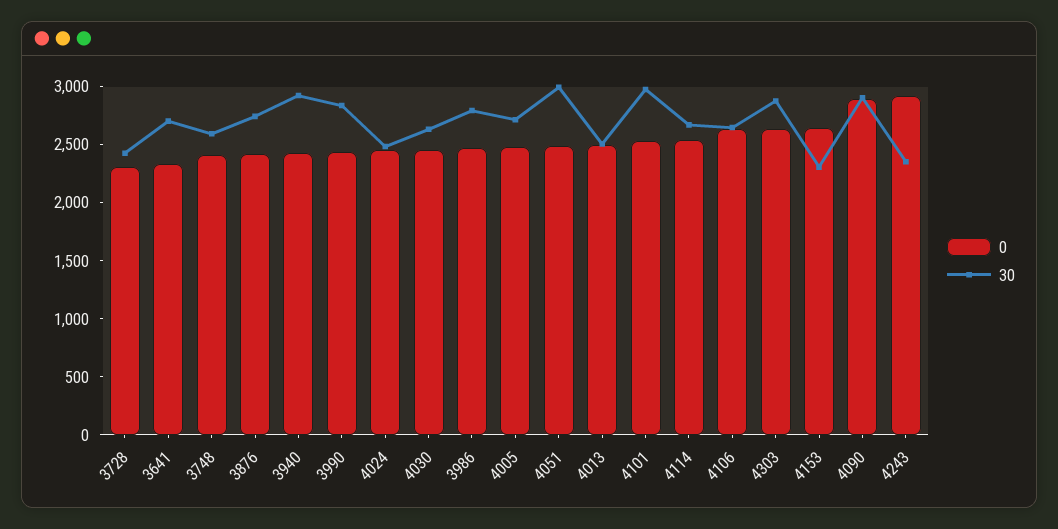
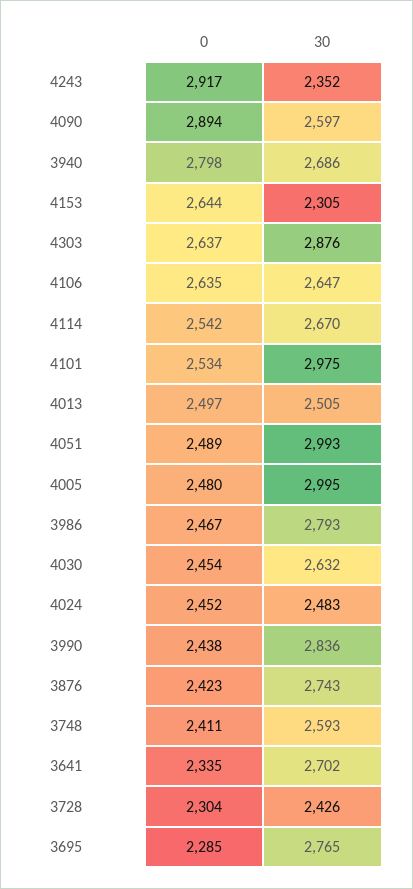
0, 3940: 2400 -> 2798
30, 3940: 2900 -> 2686
30, 4005: 2700 -> 2995
30, 4090: 2900 -> 2597
0, 3695: none -> 2285
30, 3695: none -> 2765

